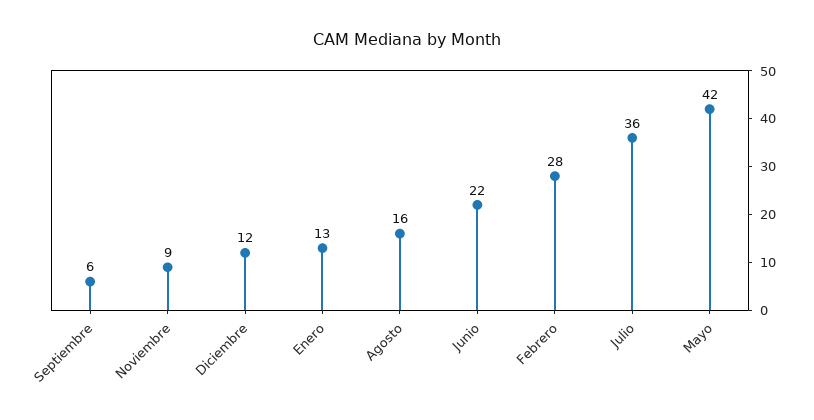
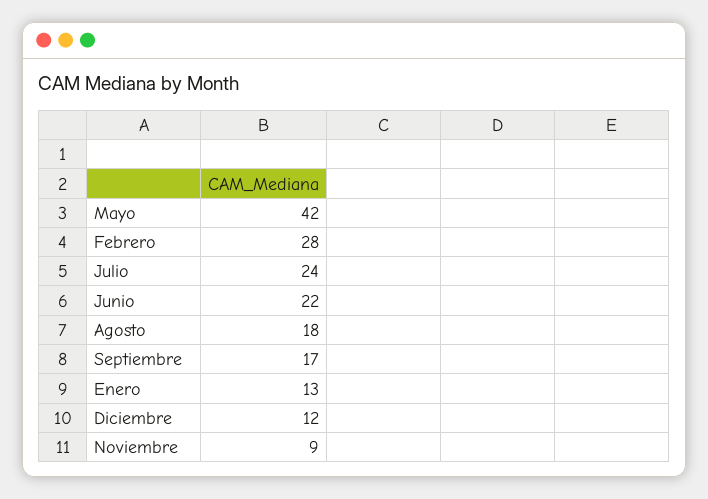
Septiembre: 6 -> 17
Agosto: 16 -> 18
Julio: 36 -> 24

